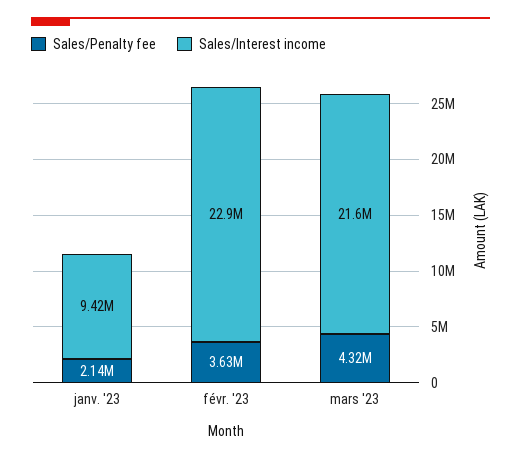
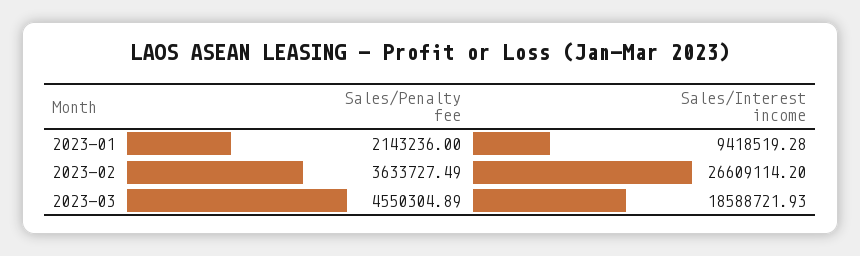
Sales/Interest income, févr. '23: 22900000 -> 26609114.2
Sales/Penalty fee, mars '23: 4320000 -> 4550304.89
Sales/Interest income, mars '23: 21600000 -> 18588721.93

